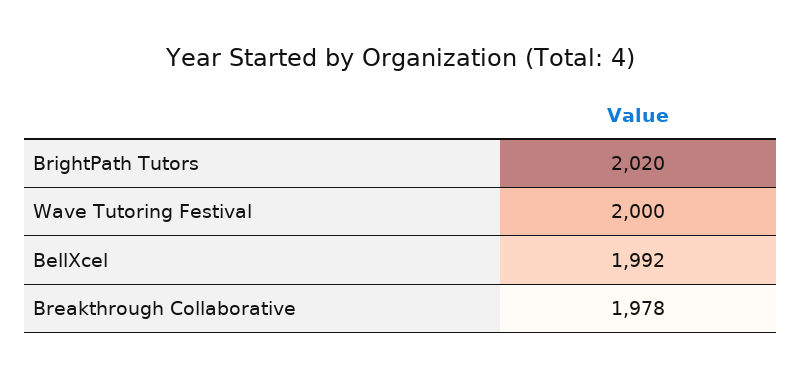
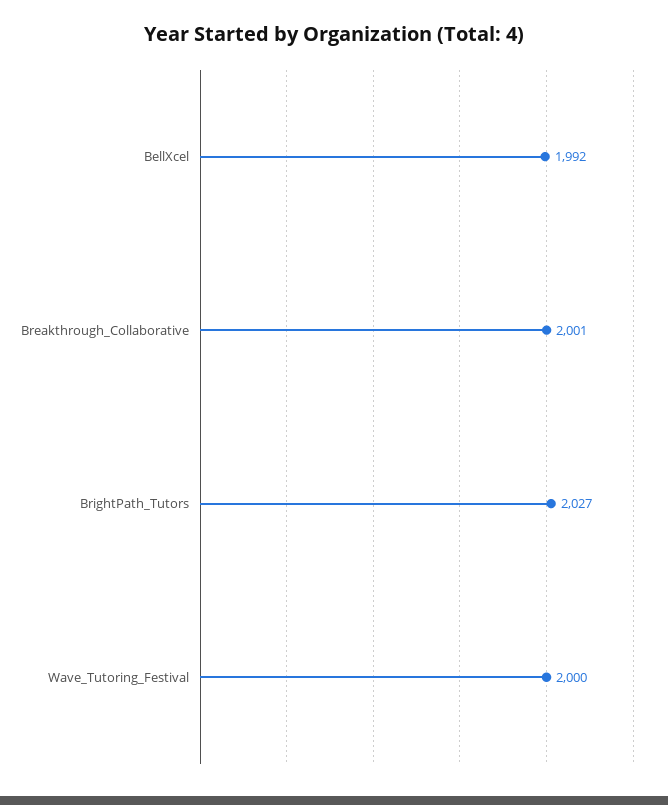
BrightPath Tutors: 2020 -> 2027
Breakthrough Collaborative: 1978 -> 2001

